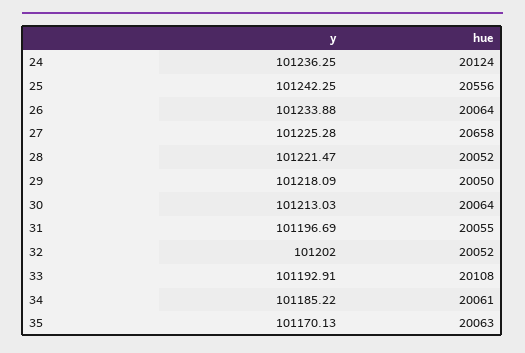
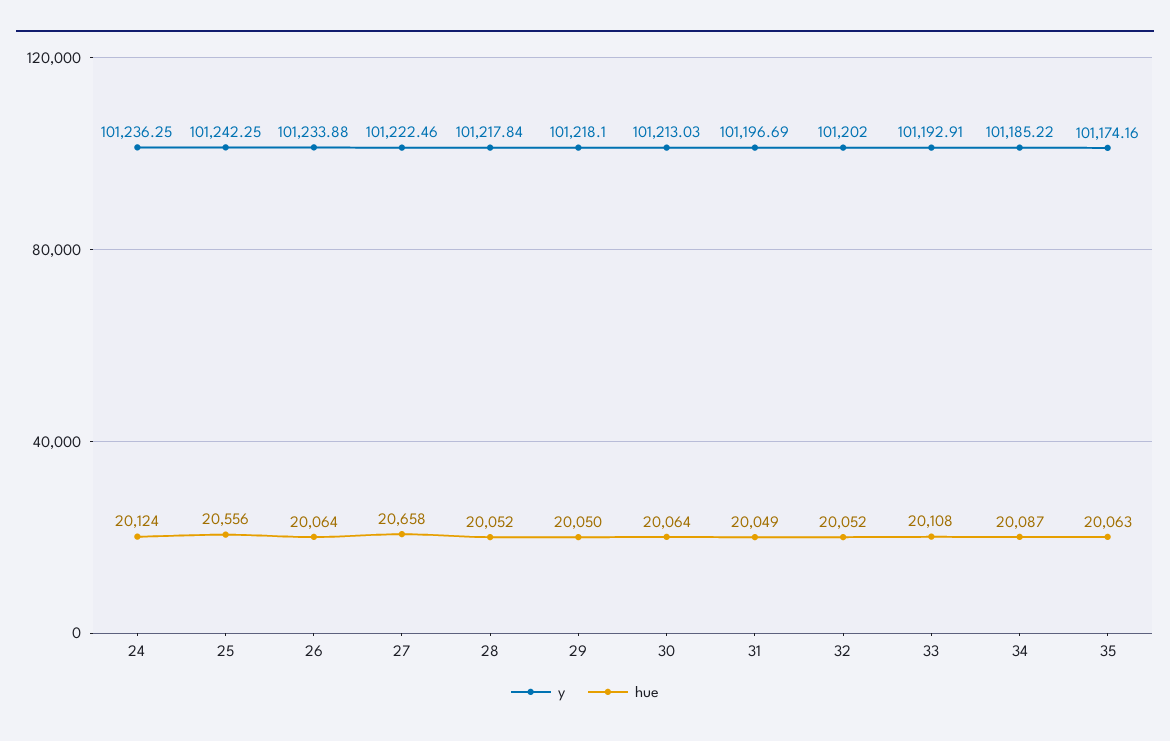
y, 27: 101225.28 -> 101222.46
y, 28: 101221.47 -> 101217.84
y, 29: 101218.09 -> 101218.1
hue, 31: 20055 -> 20049
hue, 34: 20061 -> 20087
y, 35: 101170.13 -> 101174.16

